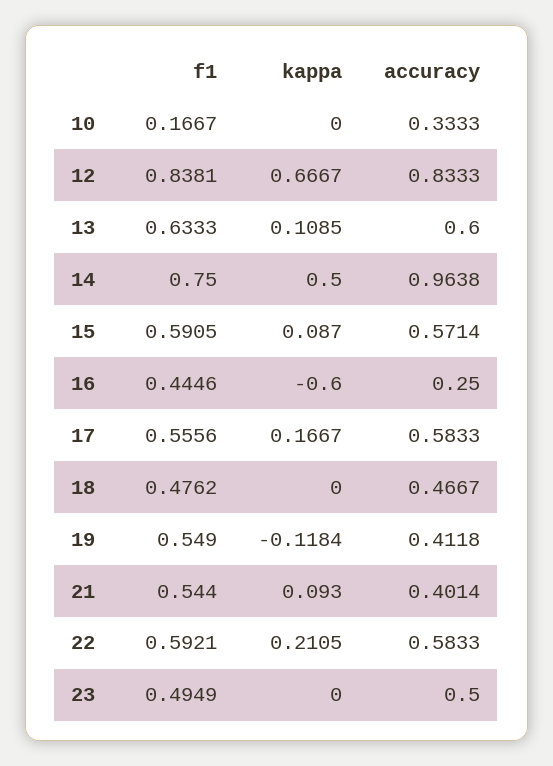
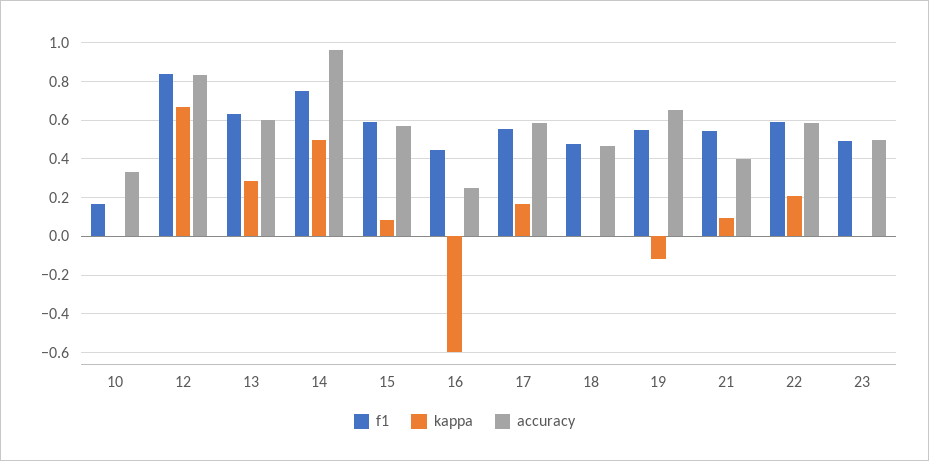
kappa, 13: 0.1085 -> 0.3
accuracy, 19: 0.4118 -> 0.65

